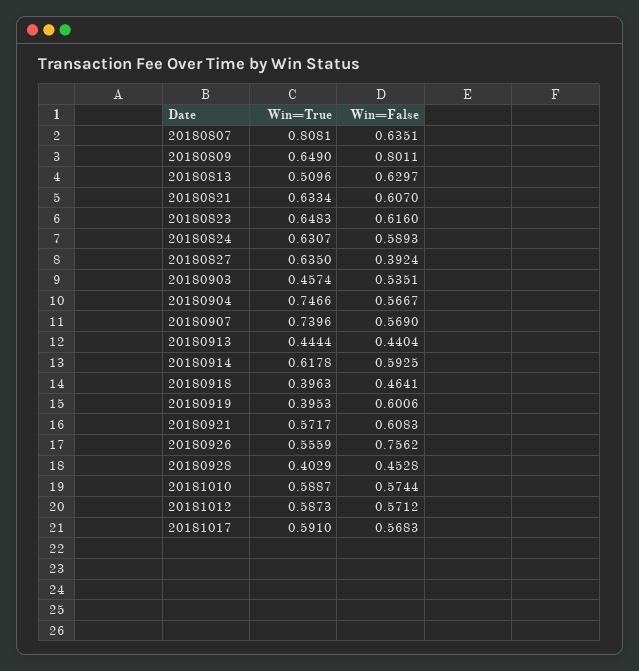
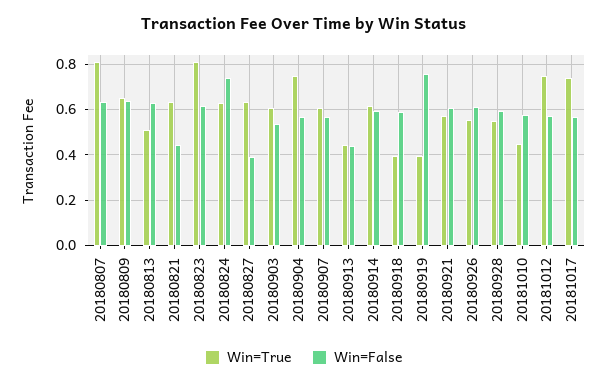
Win=False, 20180809: 0.8011 -> 0.65
Win=False, 20180821: 0.607 -> 0.45
Win=True, 20180823: 0.6483 -> 0.8
Win=False, 20180824: 0.5893 -> 0.75
Win=True, 20180903: 0.4574 -> 0.6
Win=True, 20180907: 0.7396 -> 0.6
Win=False, 20180918: 0.4641 -> 0.6
Win=False, 20180919: 0.6006 -> 0.75
Win=False, 20180926: 0.7562 -> 0.6
Win=True, 20180928: 0.4029 -> 0.55
Win=False, 20180928: 0.4528 -> 0.6
Win=True, 20181010: 0.5887 -> 0.45
Win=True, 20181012: 0.5873 -> 0.75
Win=True, 20181017: 0.591 -> 0.75

